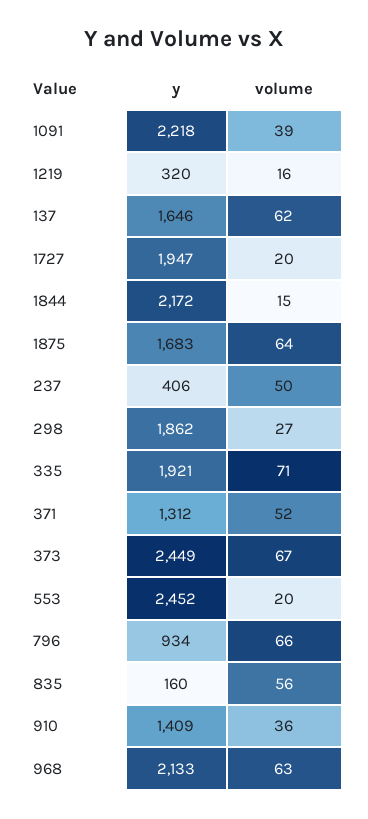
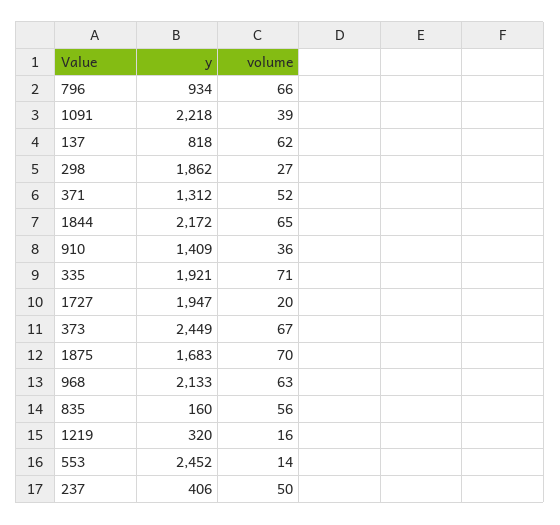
y, 137: 1646 -> 818
volume, 1844: 15 -> 65
volume, 1875: 64 -> 70
volume, 553: 20 -> 14

